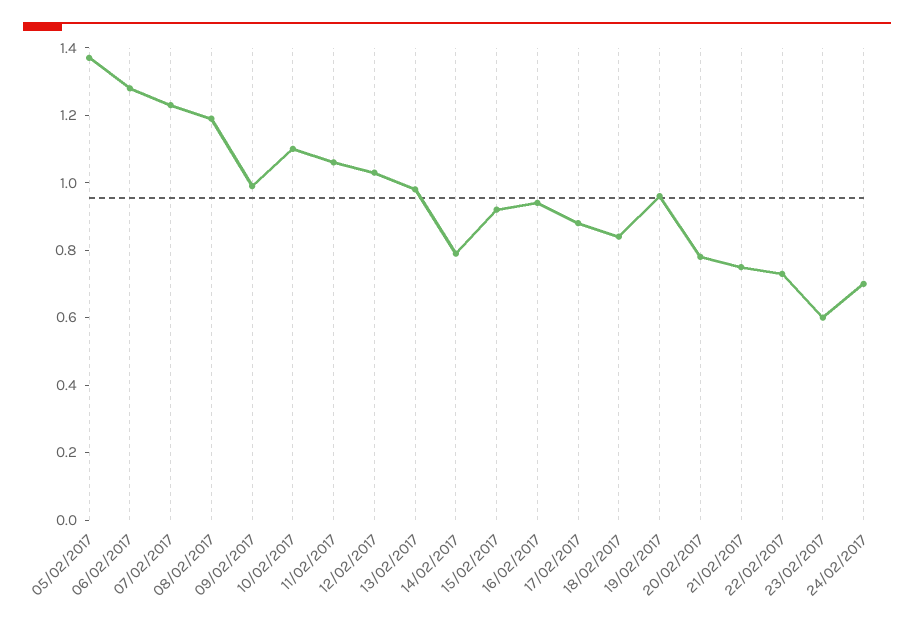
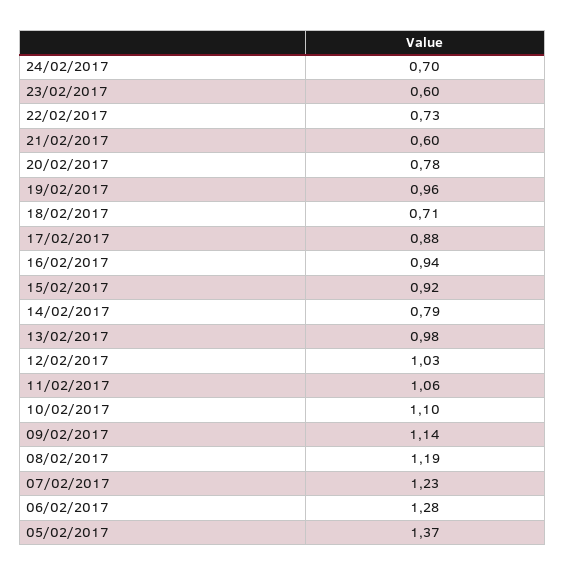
09/02/2017: 1 -> 1.14
18/02/2017: 0.85 -> 0.71
21/02/2017: 0.75 -> 0.6

